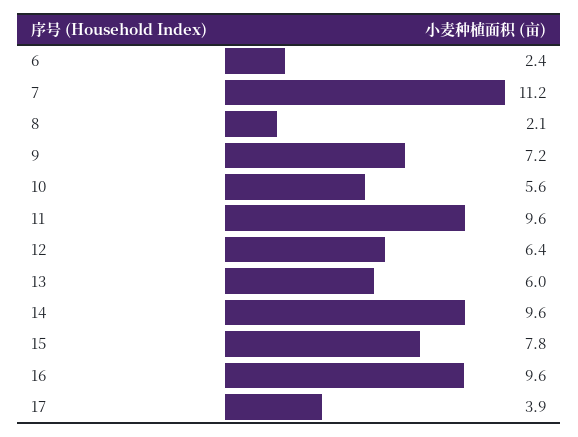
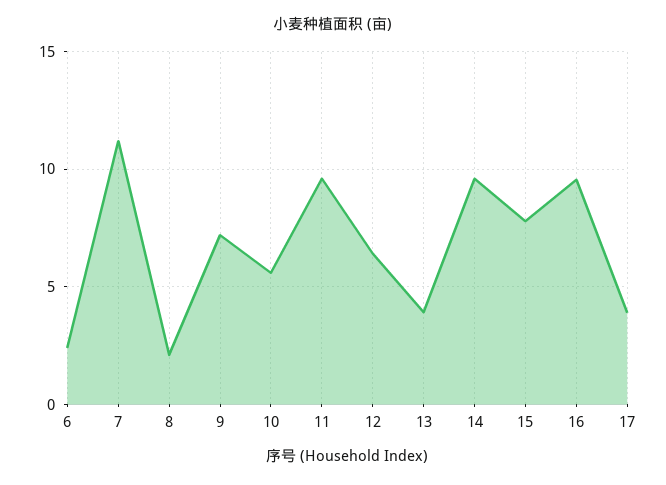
13: 6 -> 4

